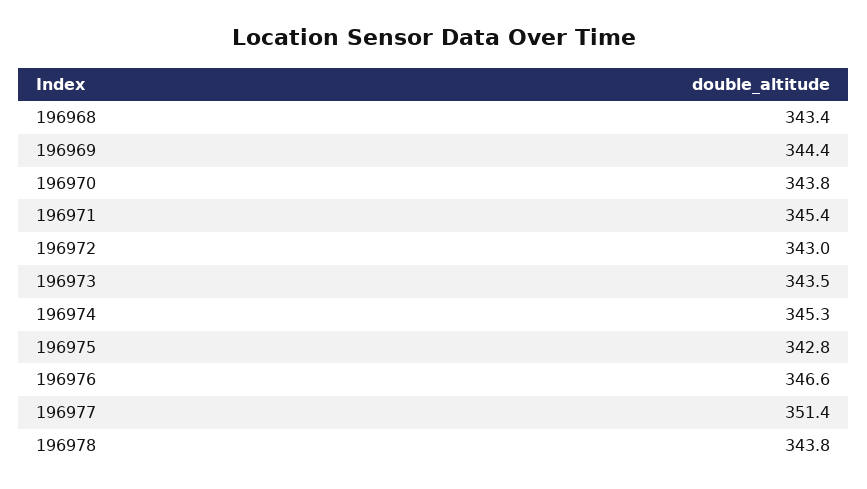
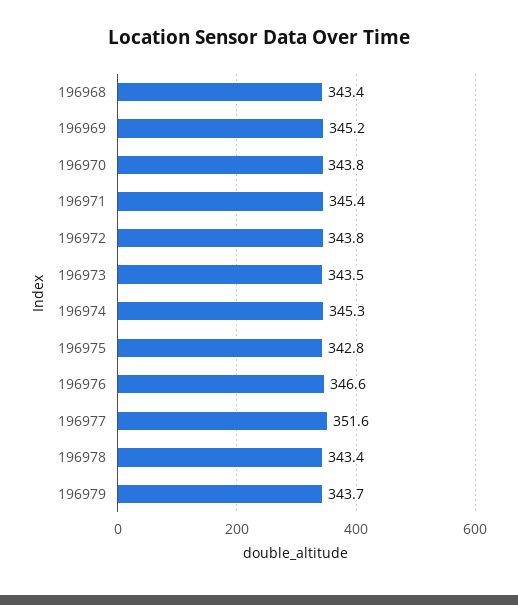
196969: 344.4 -> 345.2
196972: 343 -> 343.8
196977: 351.4 -> 351.6
196978: 343.8 -> 343.4
196979: none -> 343.7

